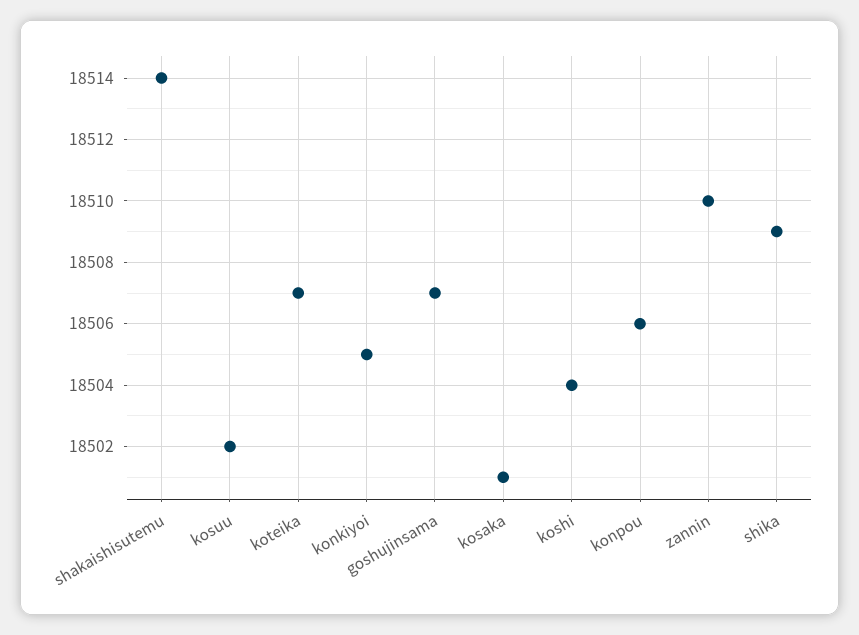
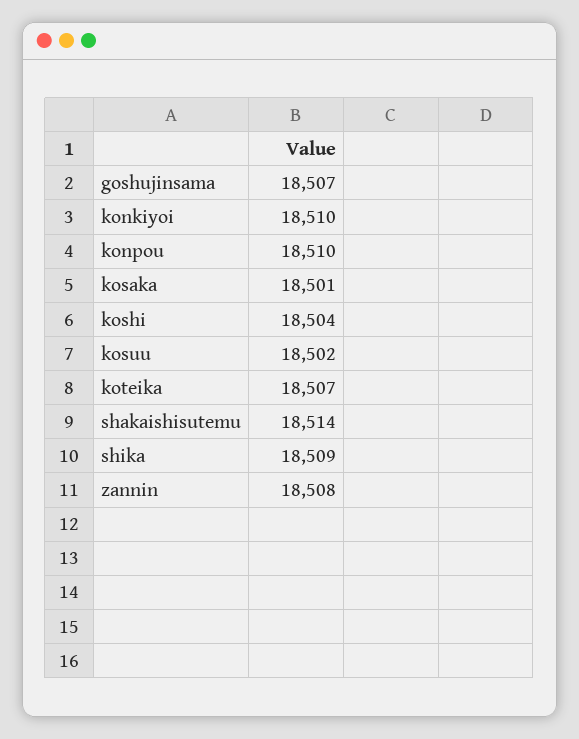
konkiyoi: 18505 -> 18510
konpou: 18506 -> 18510
zannin: 18510 -> 18508

